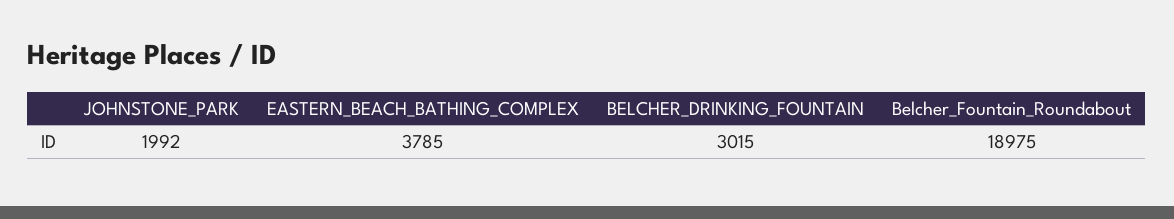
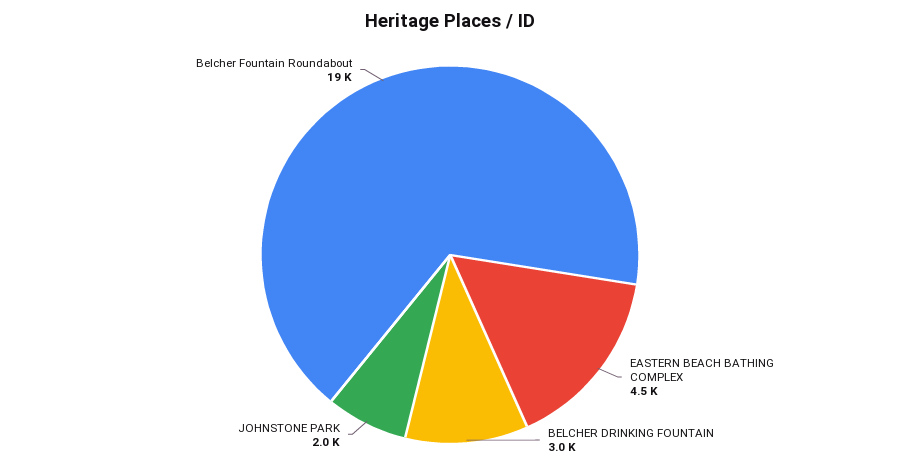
EASTERN_BEACH_BATHING_COMPLEX: 3785 -> 4500

